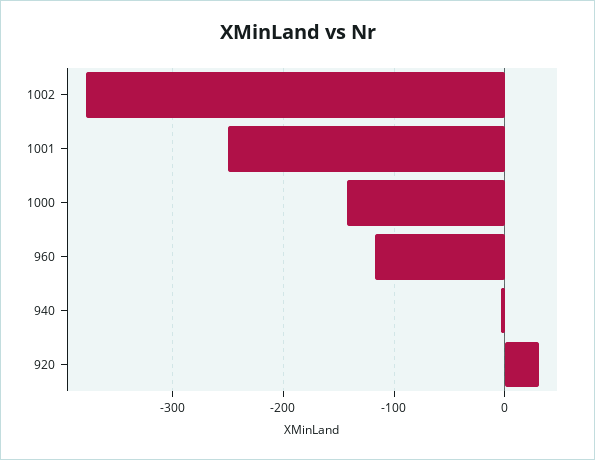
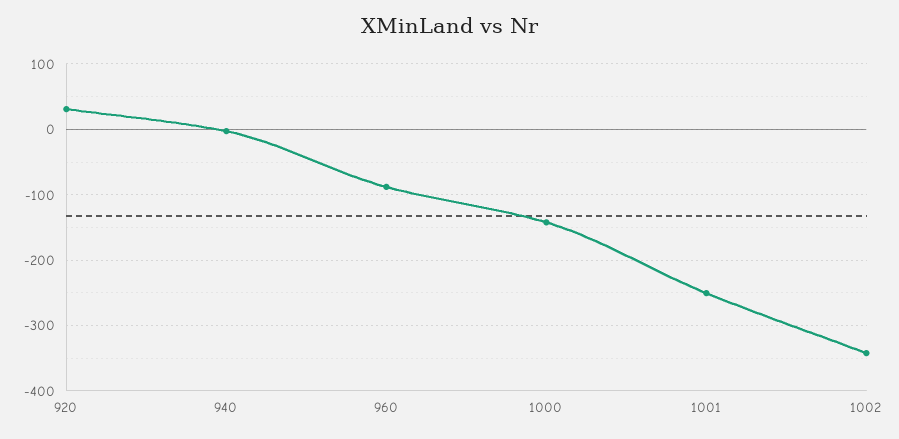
1002: -380 -> -340
960: -120 -> -90

